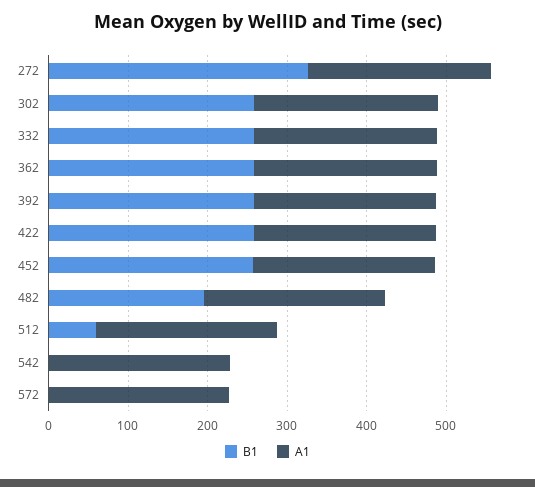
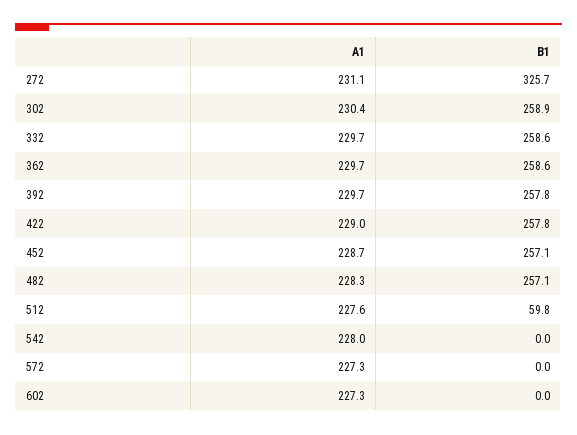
B1, 482: 200 -> 257.1
A1, 602: none -> 227.3
B1, 602: none -> 0

